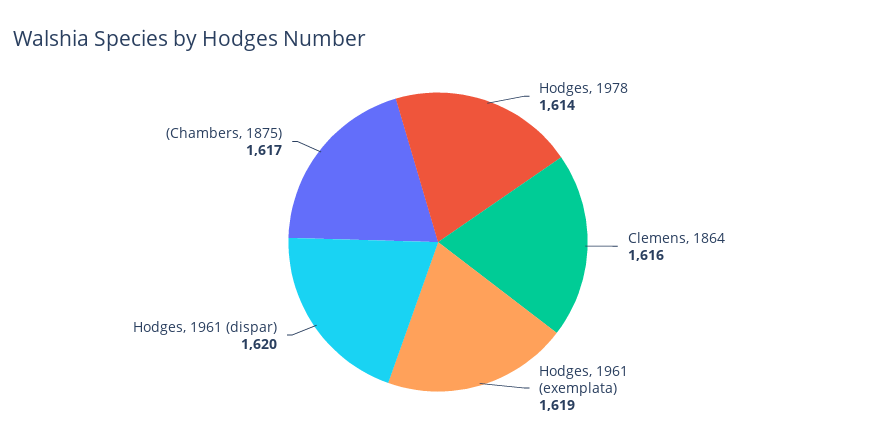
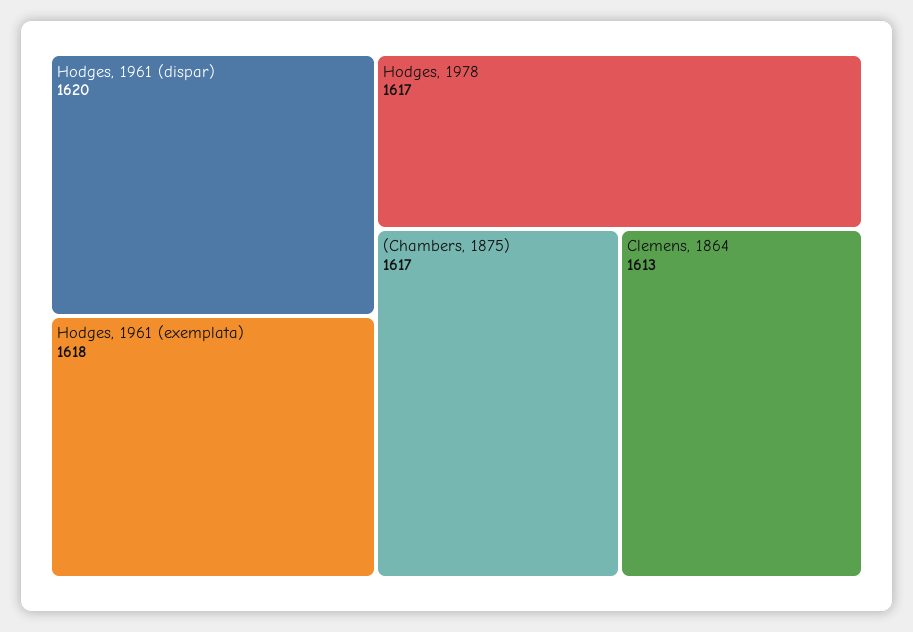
Hodges, 1978: 1614 -> 1617
Clemens, 1864: 1616 -> 1613
Hodges, 1961 (exemplata): 1619 -> 1618

